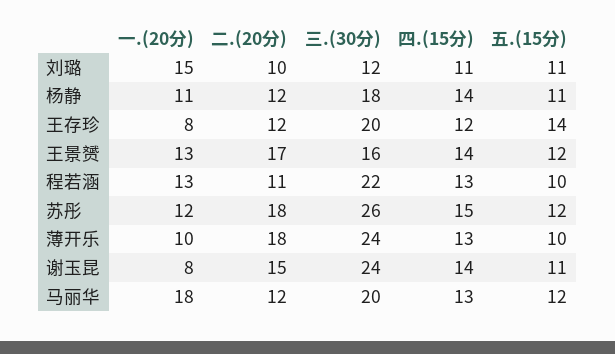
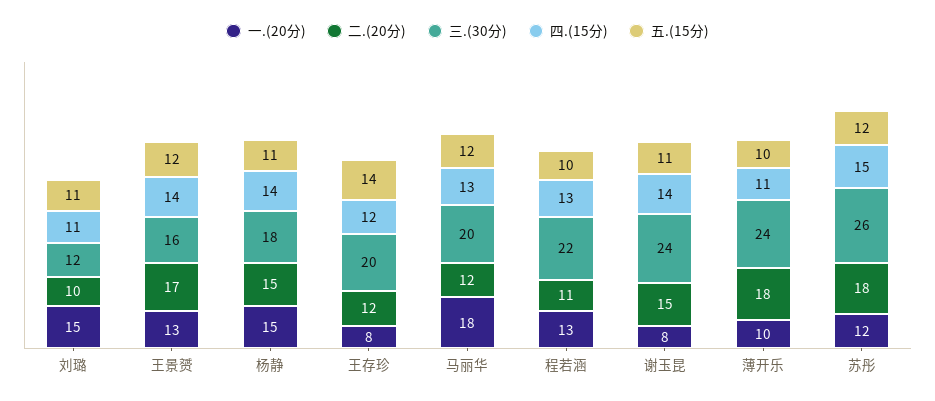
一.(20分), 杨静: 11 -> 15
二.(20分), 杨静: 12 -> 15
四.(15分), 薄开乐: 13 -> 11

